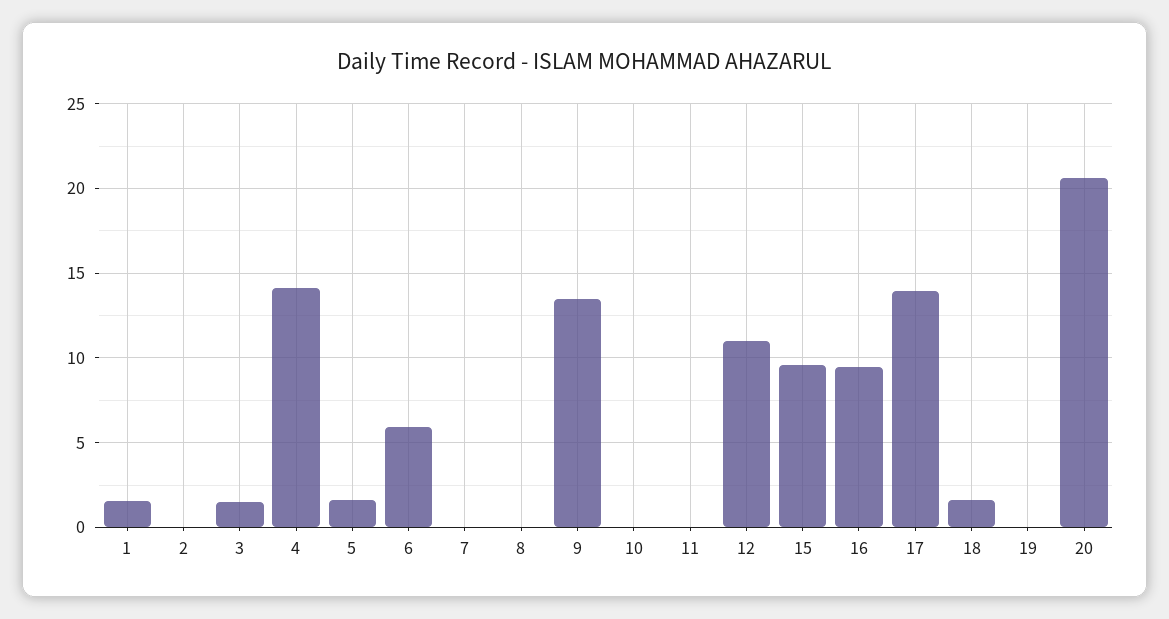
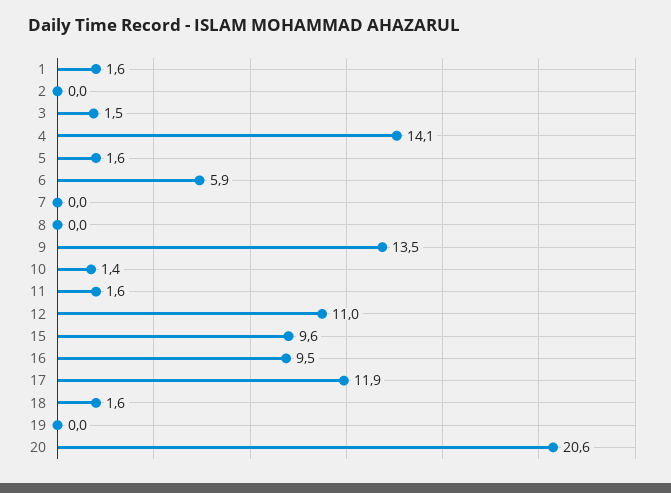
10: 0 -> 1.4
11: 0 -> 1.6
17: 14 -> 11.9

